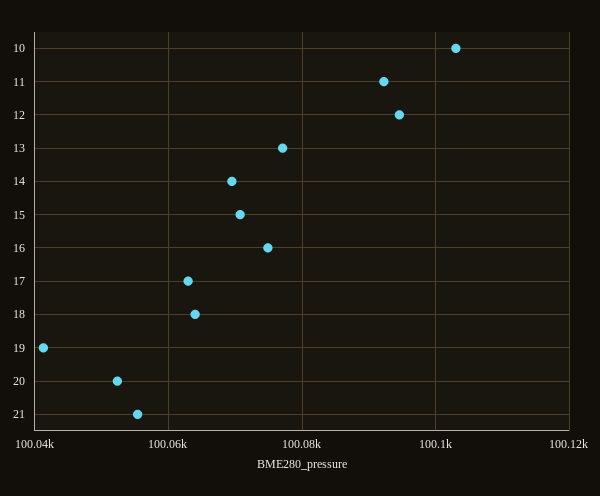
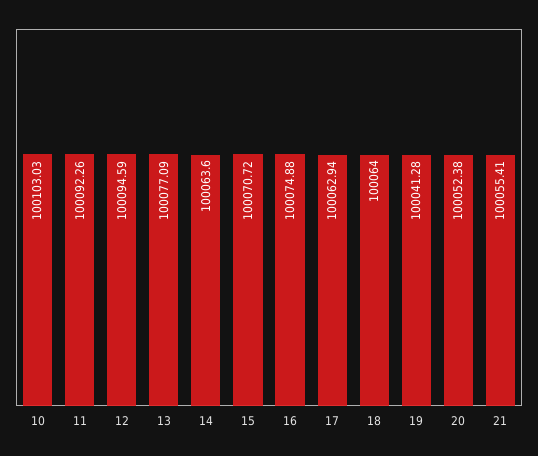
14: 100070 -> 100063.6

